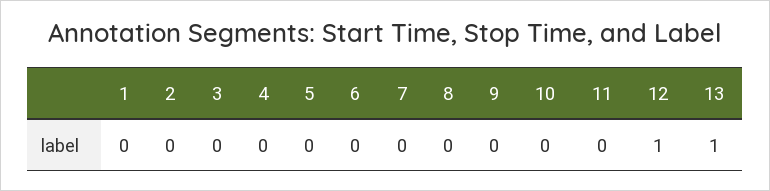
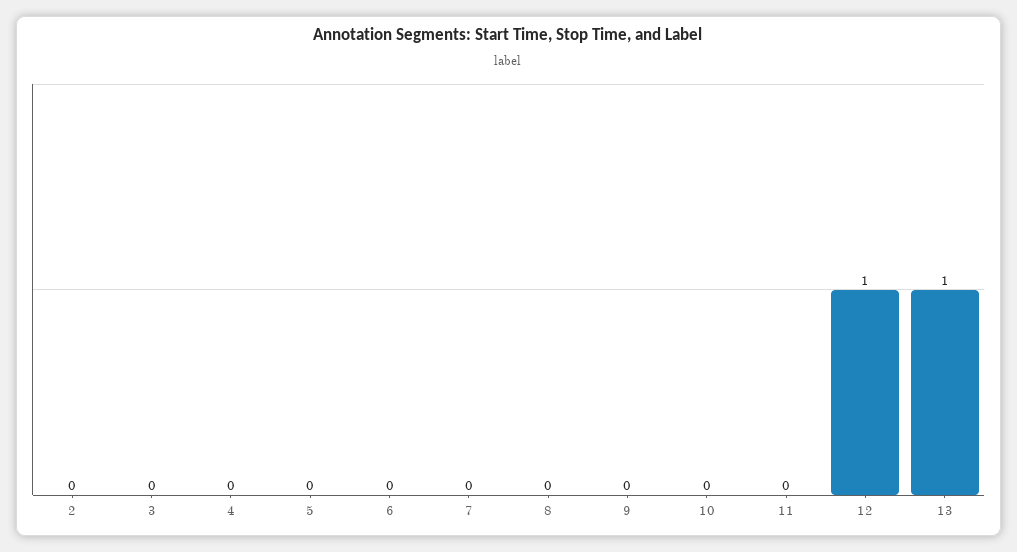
1: 0 -> none

